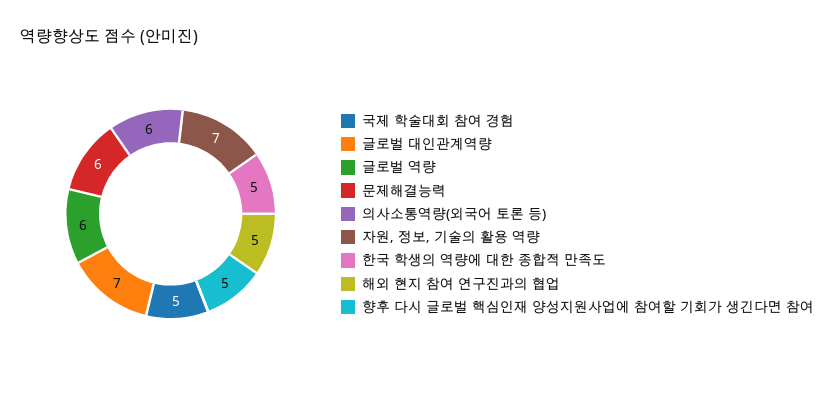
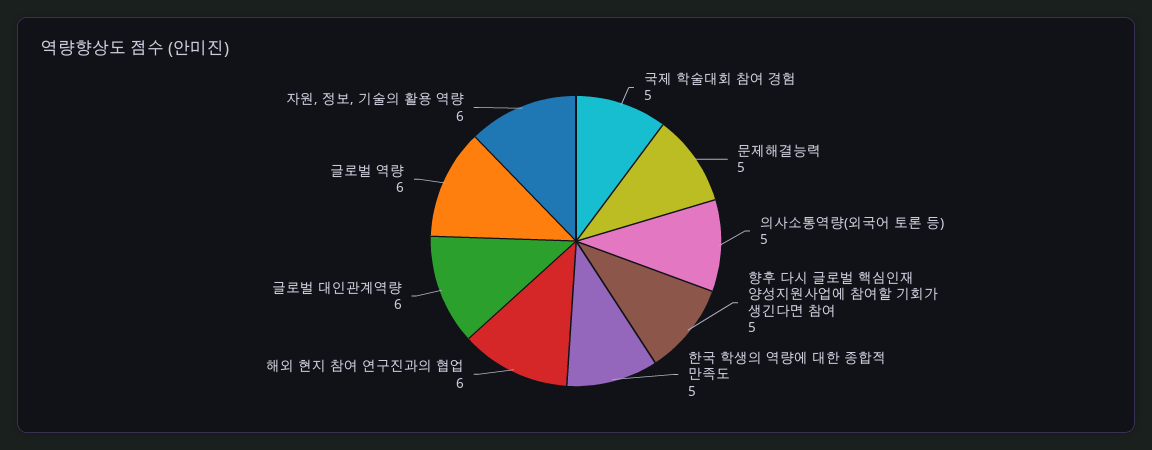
글로벌 대인관계역량: 7 -> 6
문제해결능력: 6 -> 5
의사소통역량(외국어 토론 등): 6 -> 5
자원, 정보, 기술의 활용 역량: 7 -> 6
해외 현지 참여 연구진과의 협업: 5 -> 6

